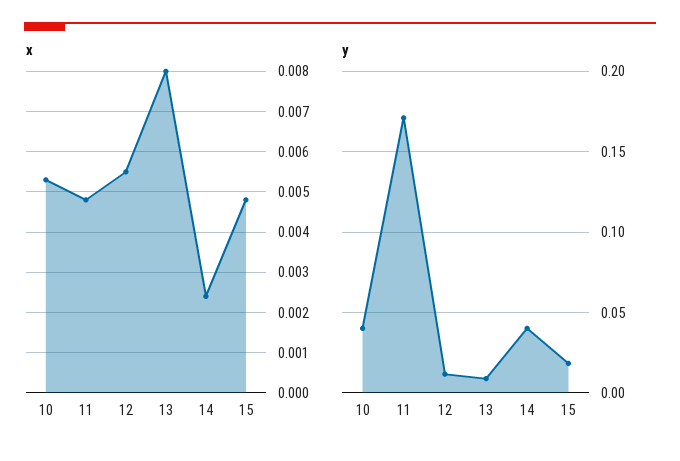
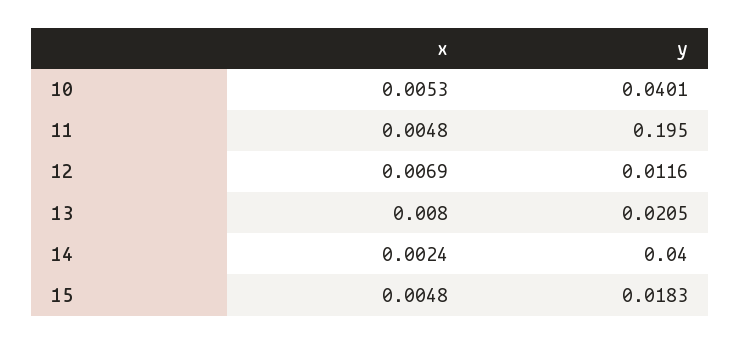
x, 12: 0.0055 -> 0.0069
y, 11: 0.17 -> 0.195
y, 13: 0.01 -> 0.0205

